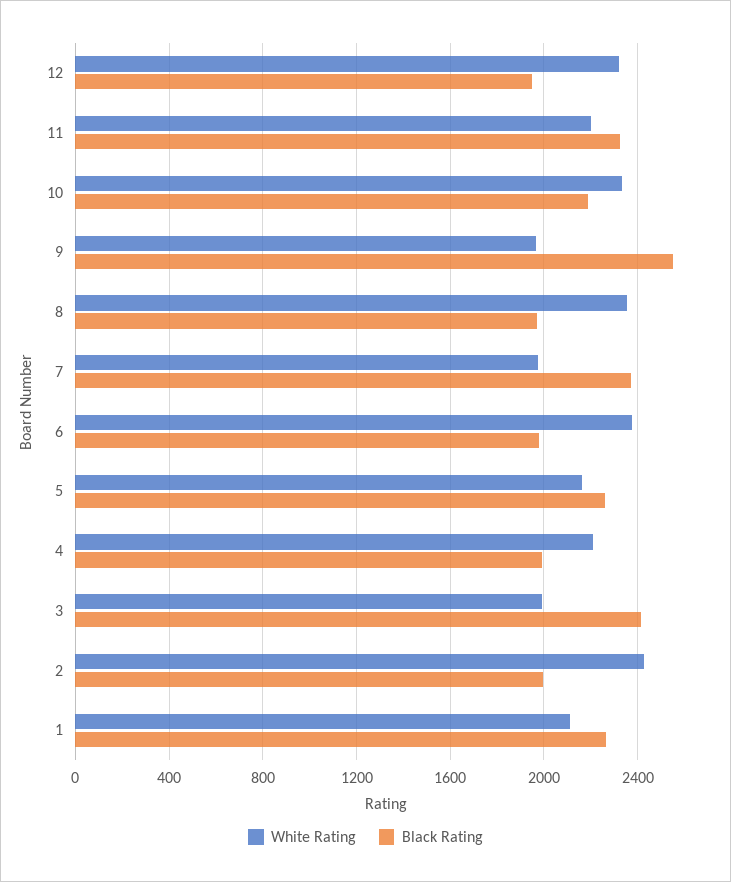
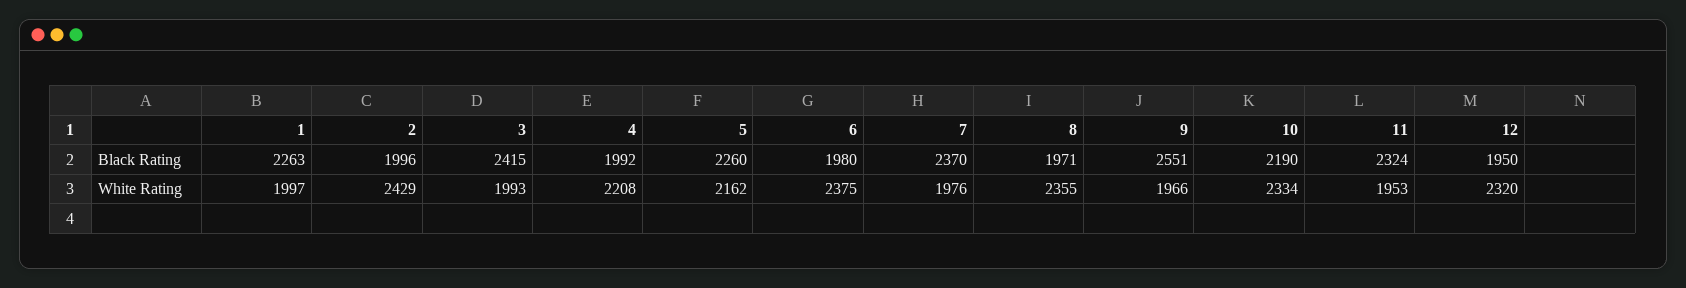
White Rating, 11: 2200 -> 1953
White Rating, 1: 2100 -> 1997

